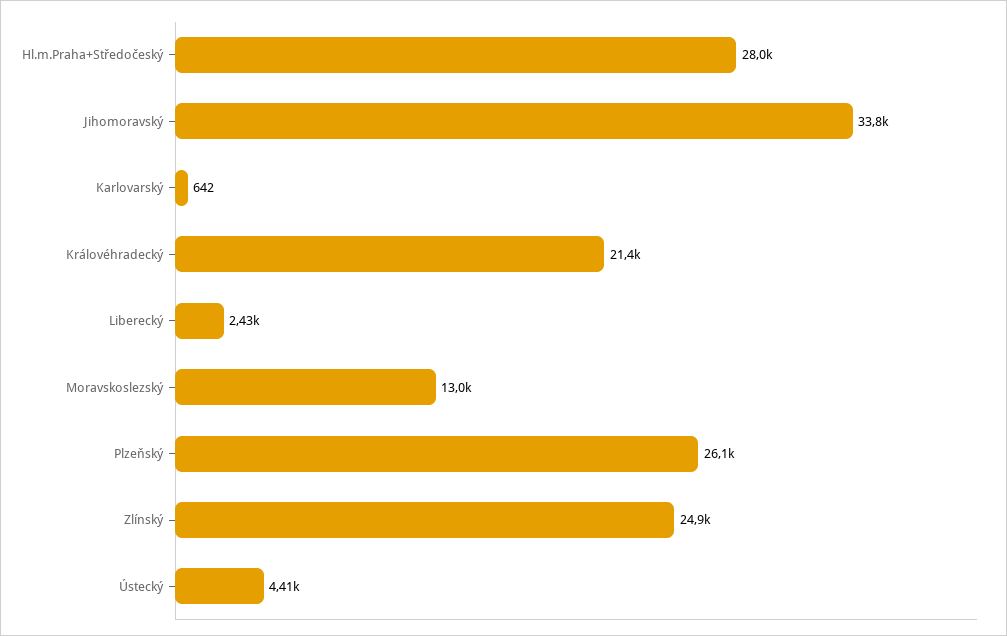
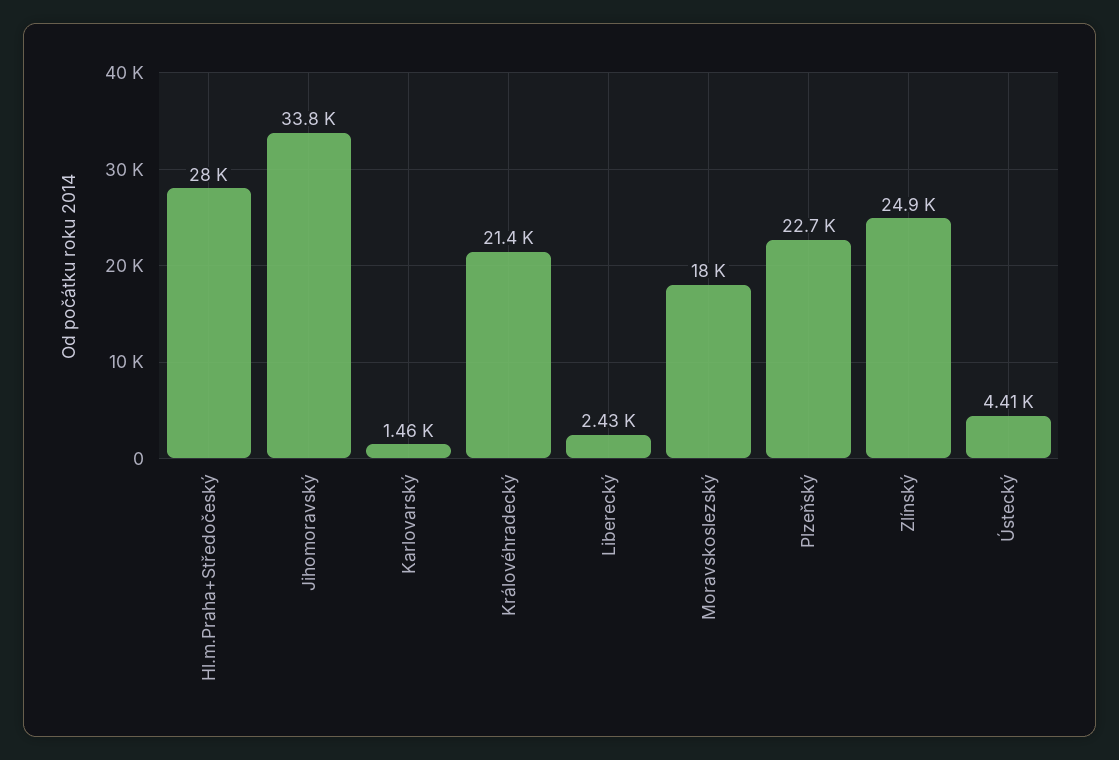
Karlovarský: 642 -> 1460
Moravskoslezský: 13000 -> 18000
Plzeňský: 26100 -> 22700

